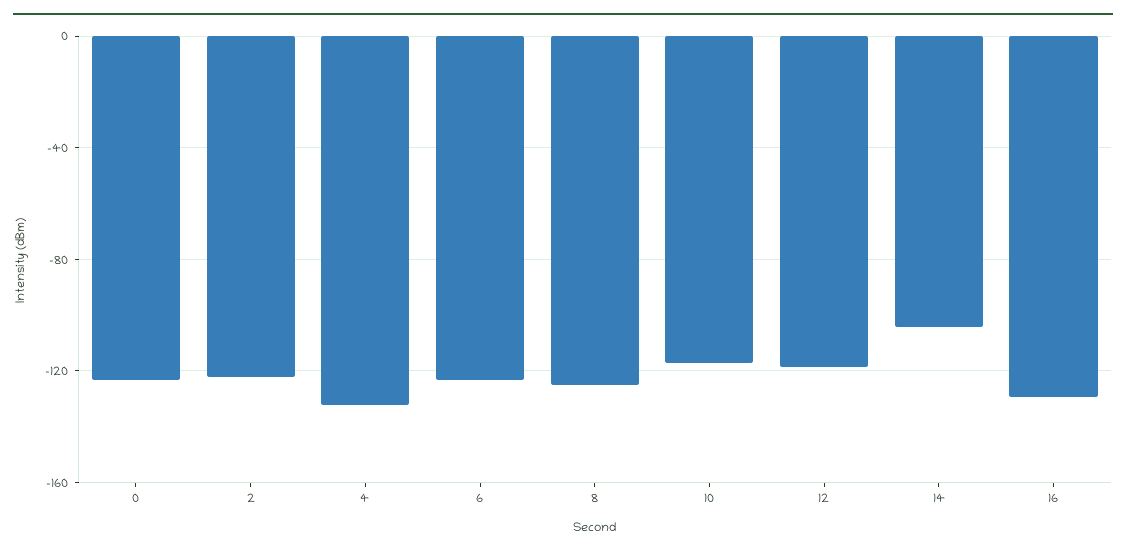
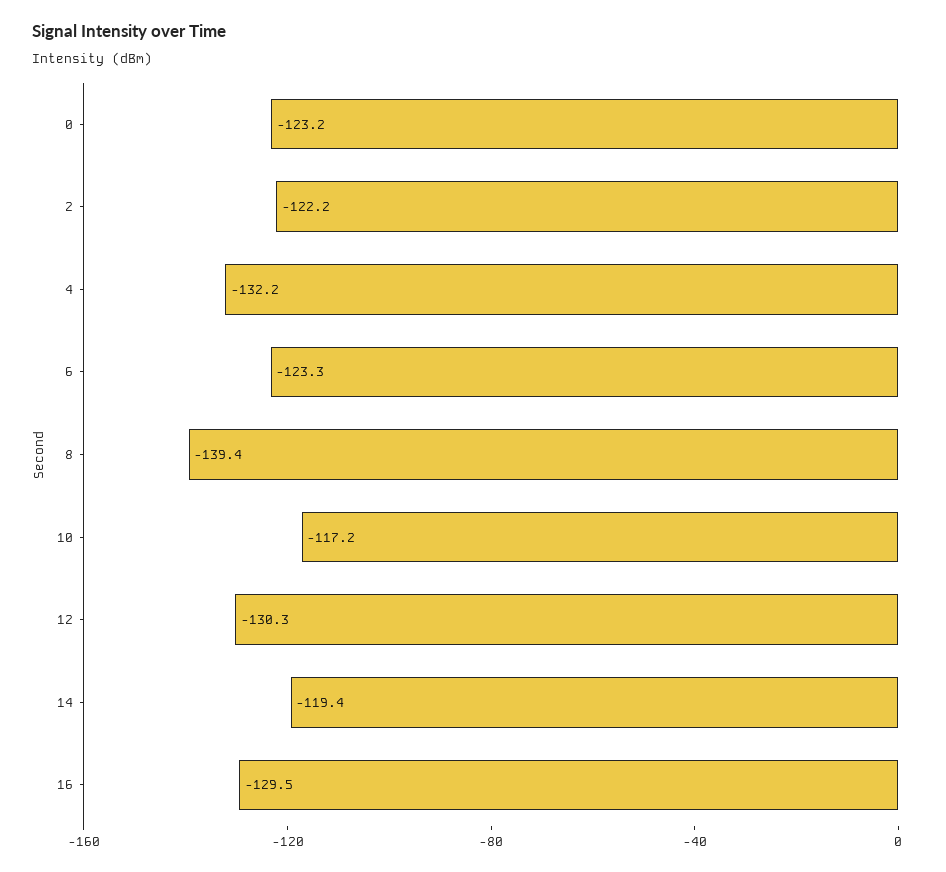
8: -125 -> -139.4
12: -120 -> -130.3
14: -105 -> -119.4

